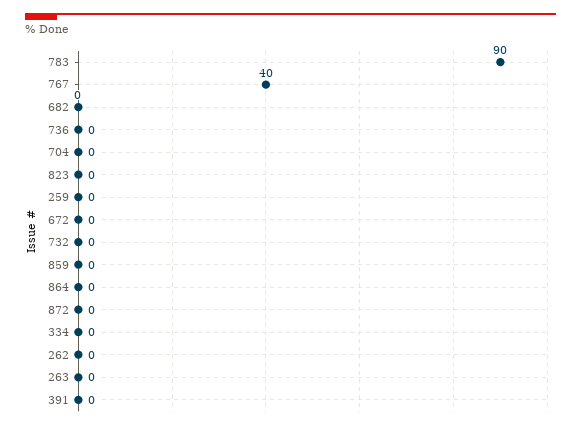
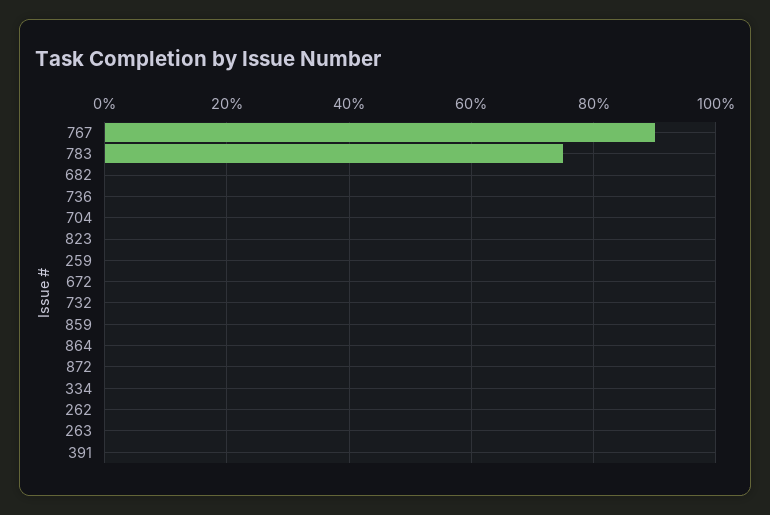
783: 90 -> 75
767: 40 -> 90

